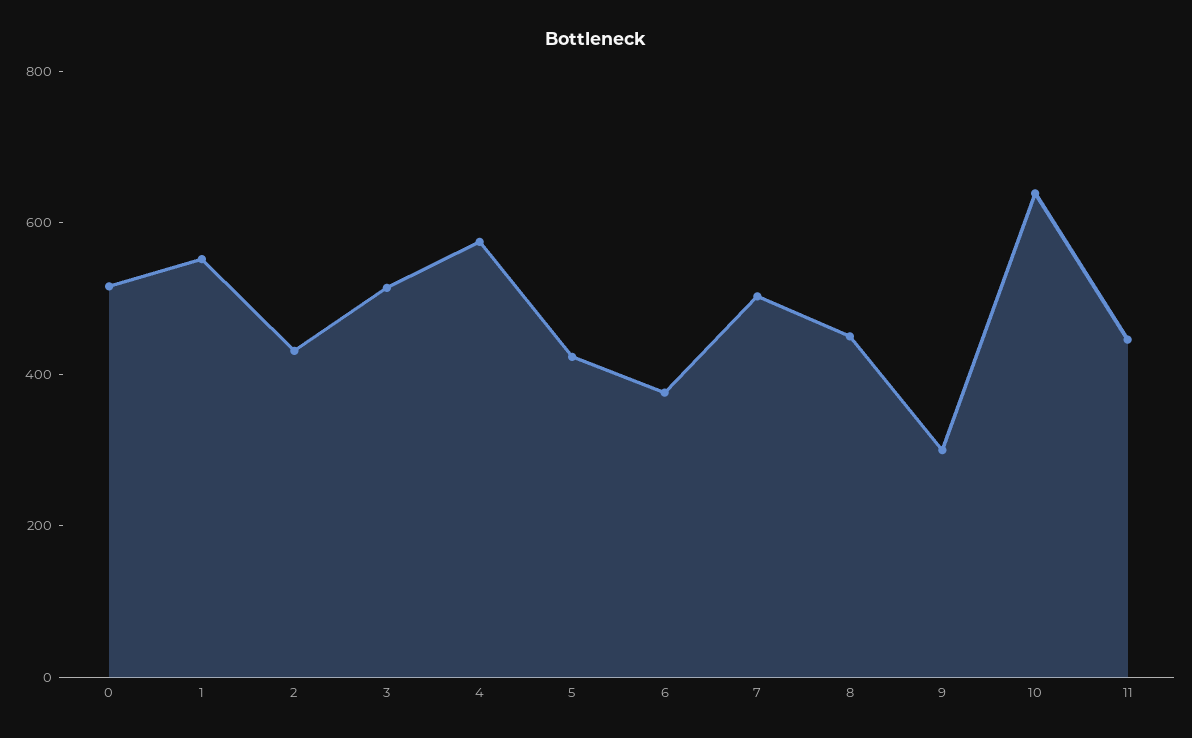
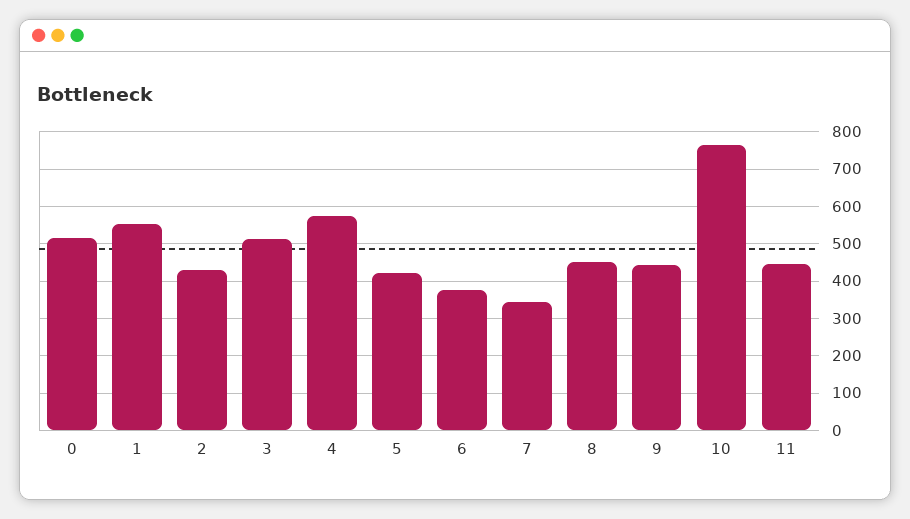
7: 500 -> 340
9: 300 -> 440
10: 650 -> 760

